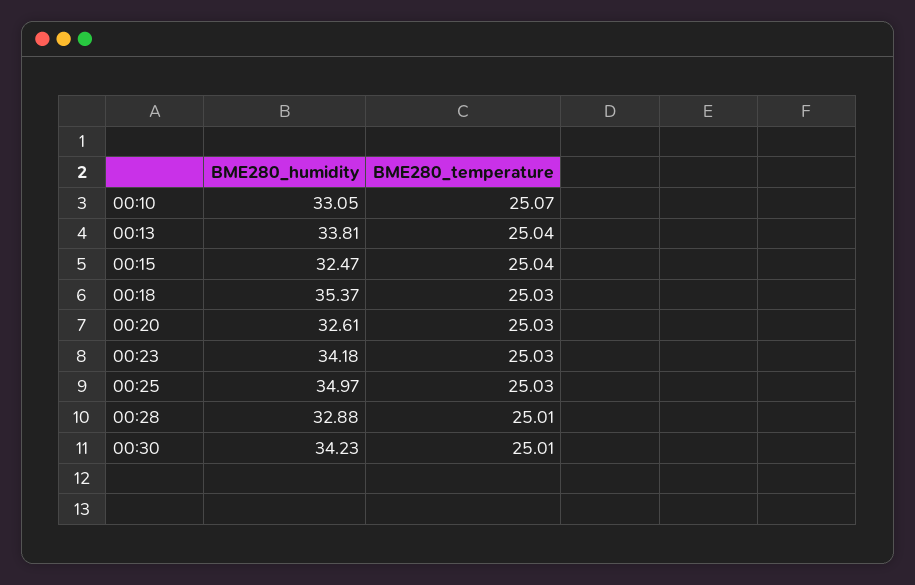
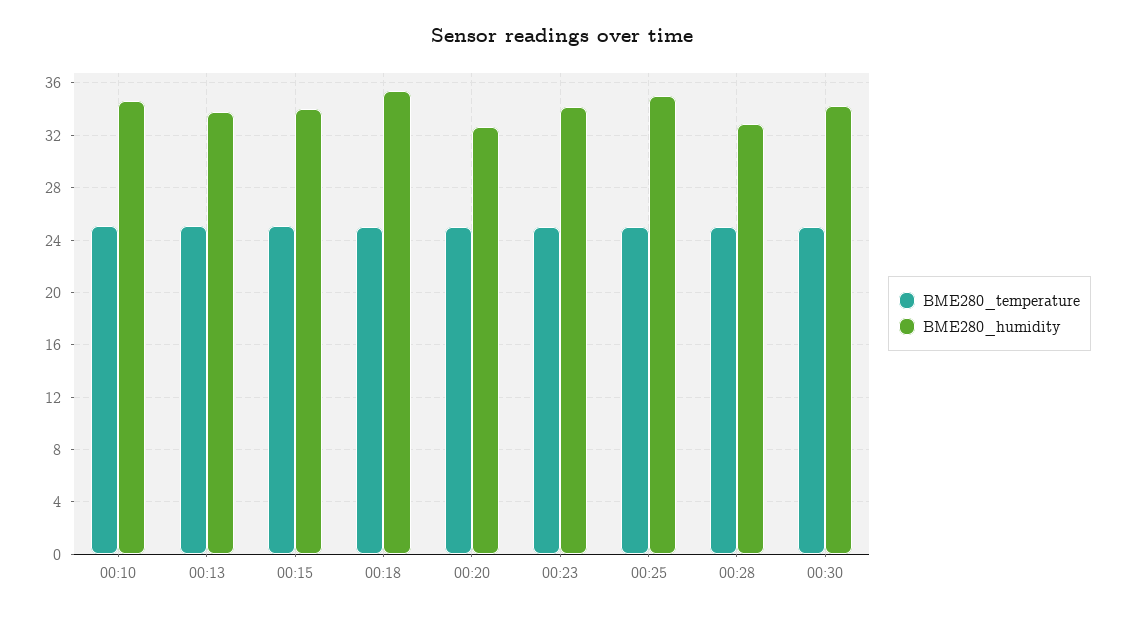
BME280_humidity, 00:10: 33.05 -> 34.5
BME280_humidity, 00:15: 32.47 -> 34

